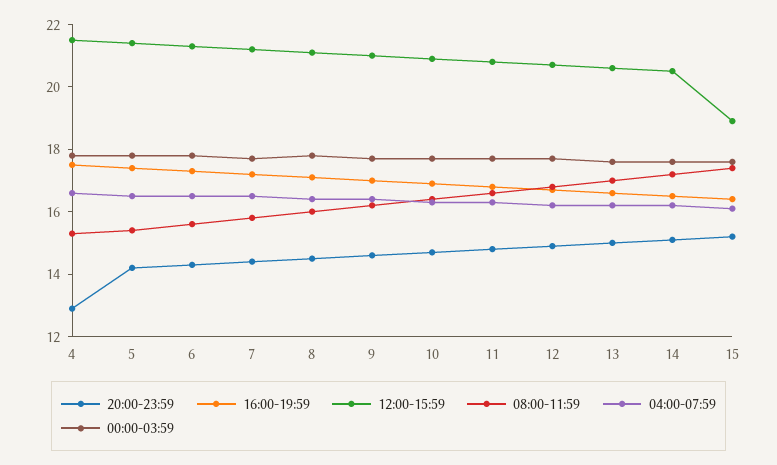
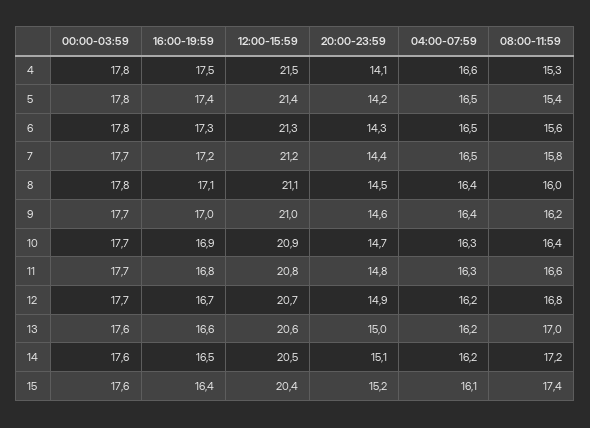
20:00-23:59, 4: 13 -> 14.1
12:00-15:59, 15: 19 -> 20.4

